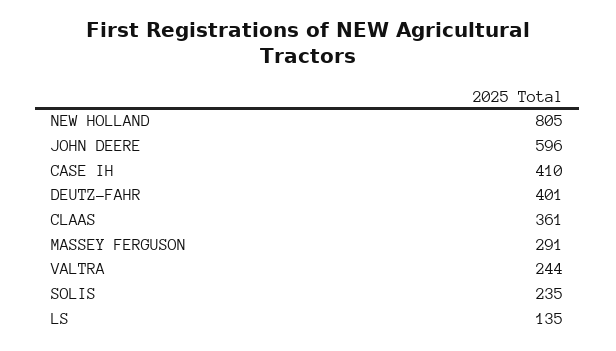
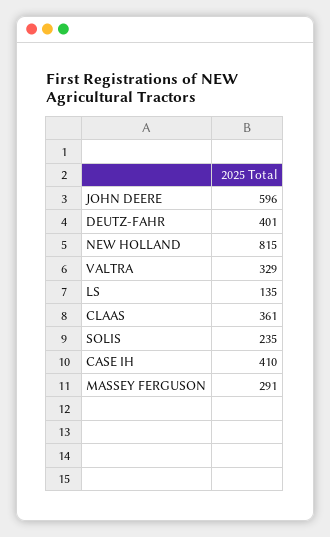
NEW HOLLAND: 805 -> 815
VALTRA: 244 -> 329

